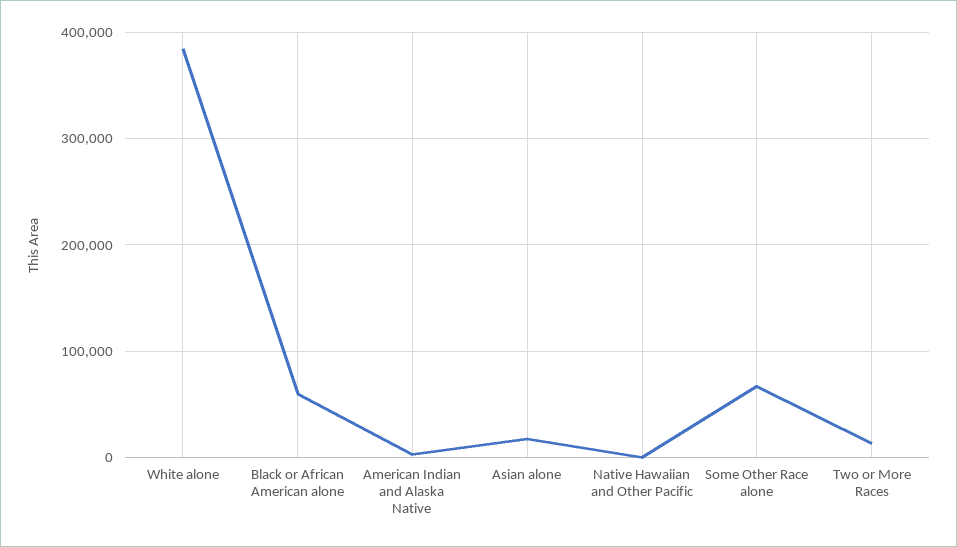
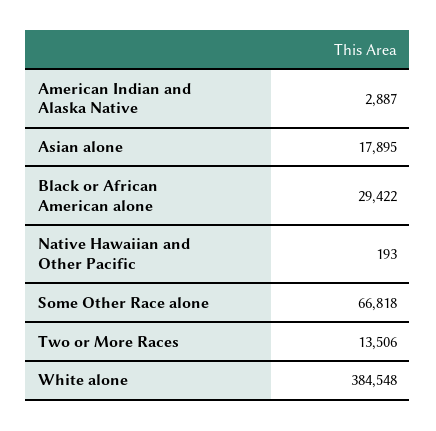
Black or African American alone: 60000 -> 29422

